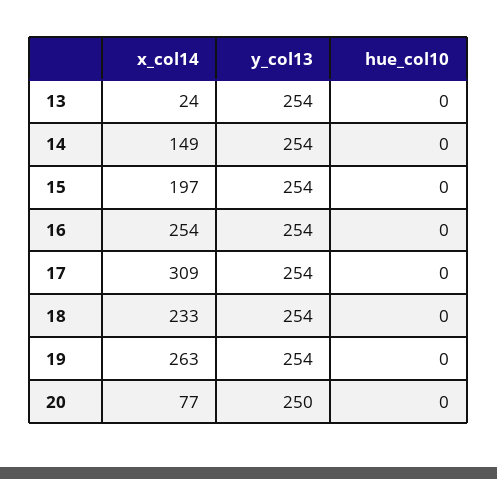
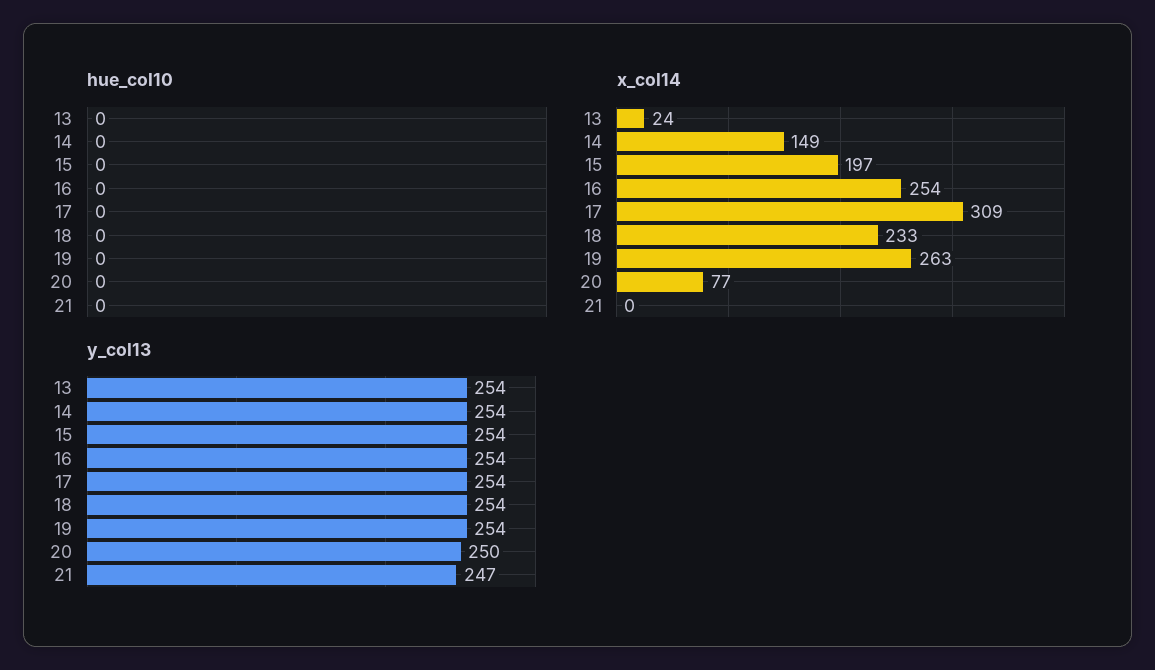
hue_col10, 21: none -> 0
x_col14, 21: none -> 0
y_col13, 21: none -> 247

